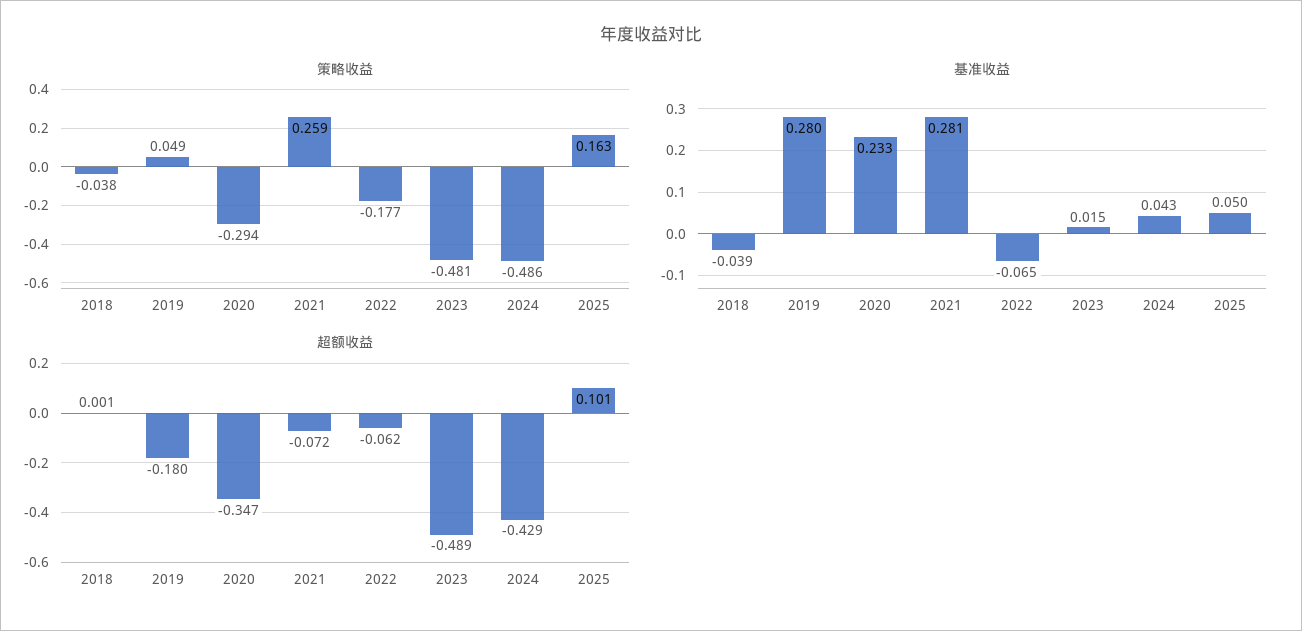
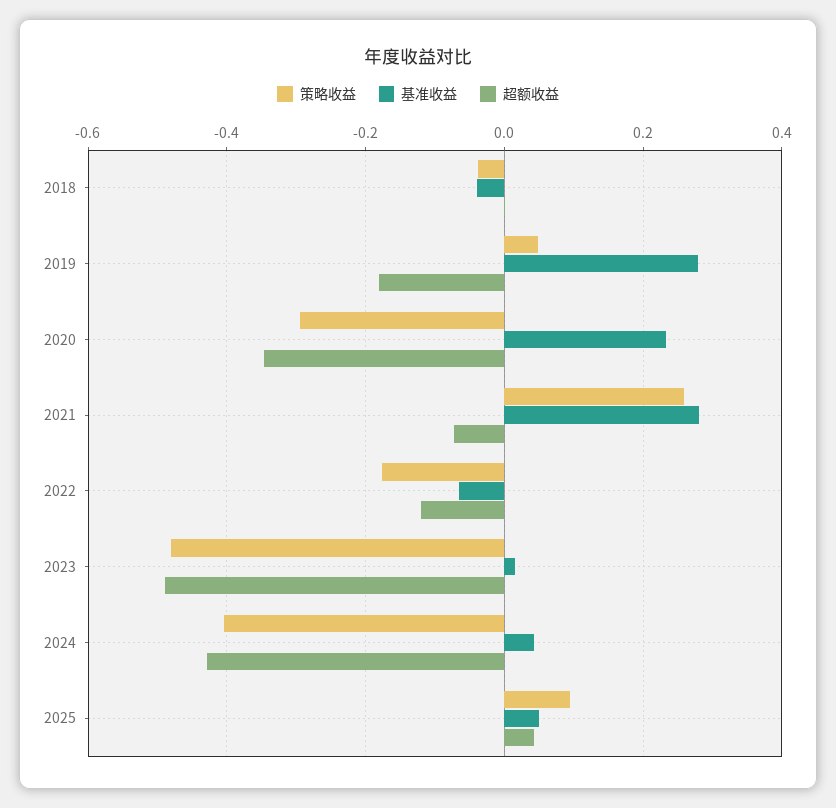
策略收益, 2024: -0.486 -> -0.4
策略收益, 2025: 0.163 -> 0.1
超额收益, 2022: -0.062 -> -0.12
超额收益, 2025: 0.101 -> 0.04

